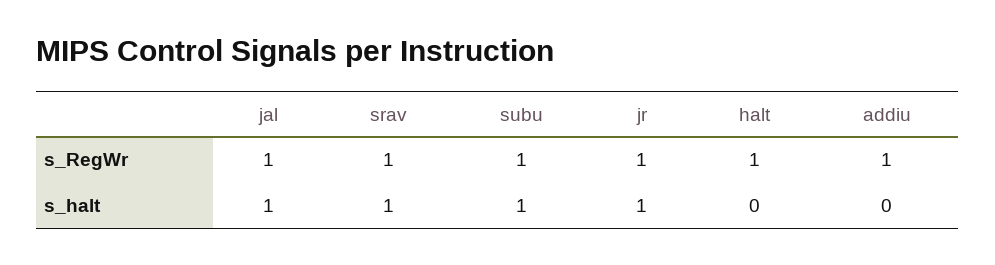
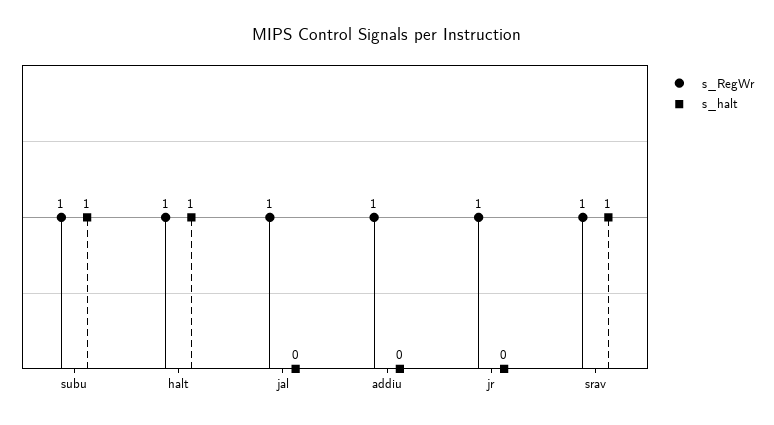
s_halt, jal: 1 -> 0
s_halt, jr: 1 -> 0
s_halt, halt: 0 -> 1

